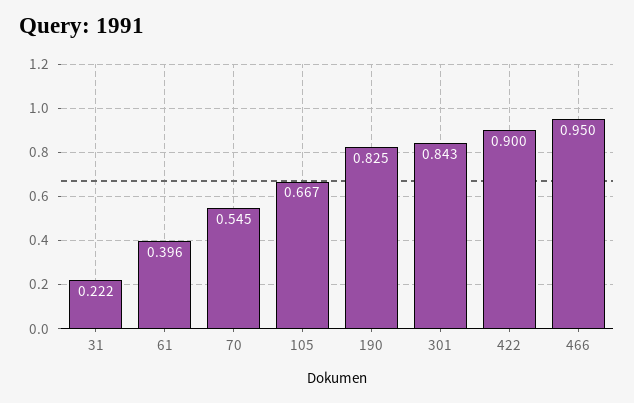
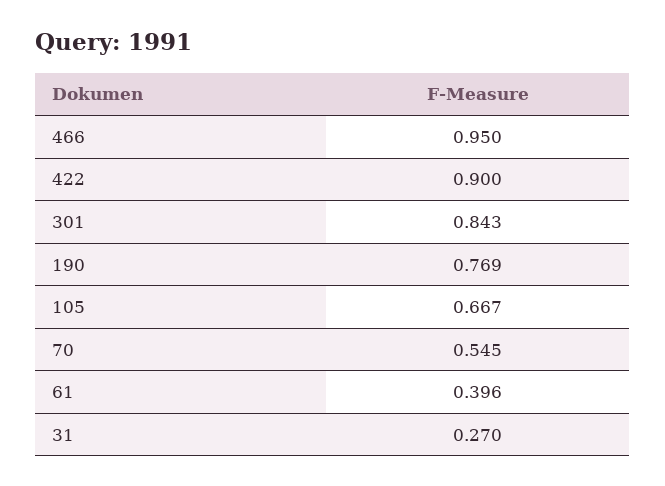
31: 0.222 -> 0.27
190: 0.825 -> 0.769

